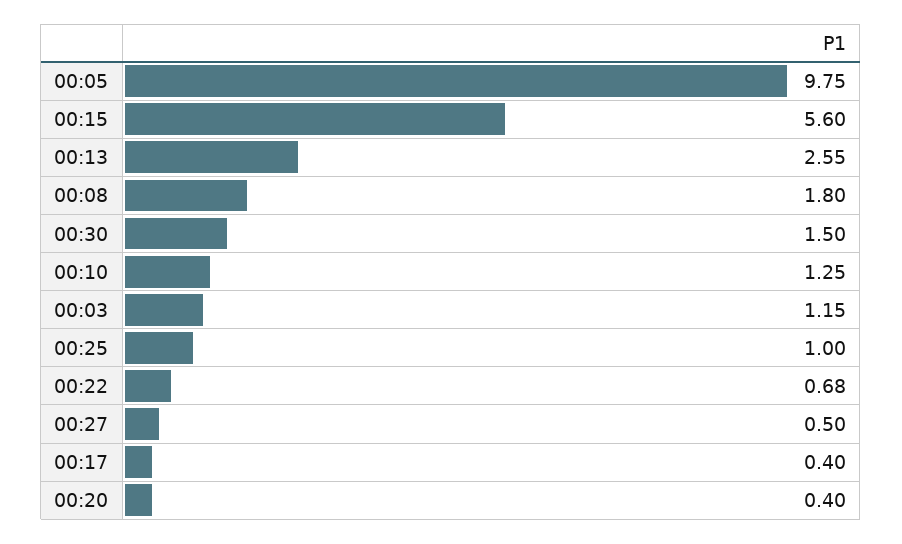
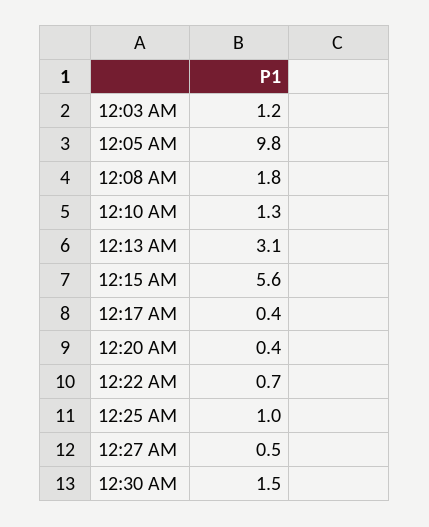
00:13: 2.55 -> 3.1

